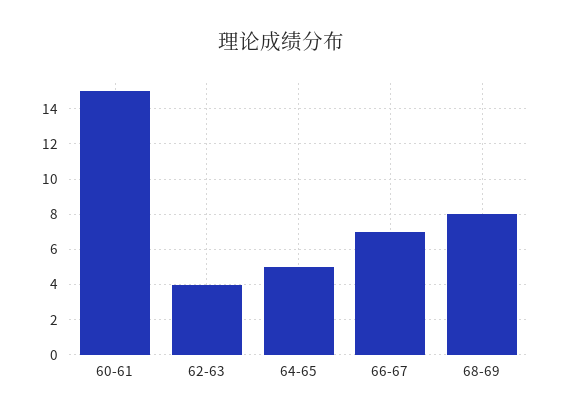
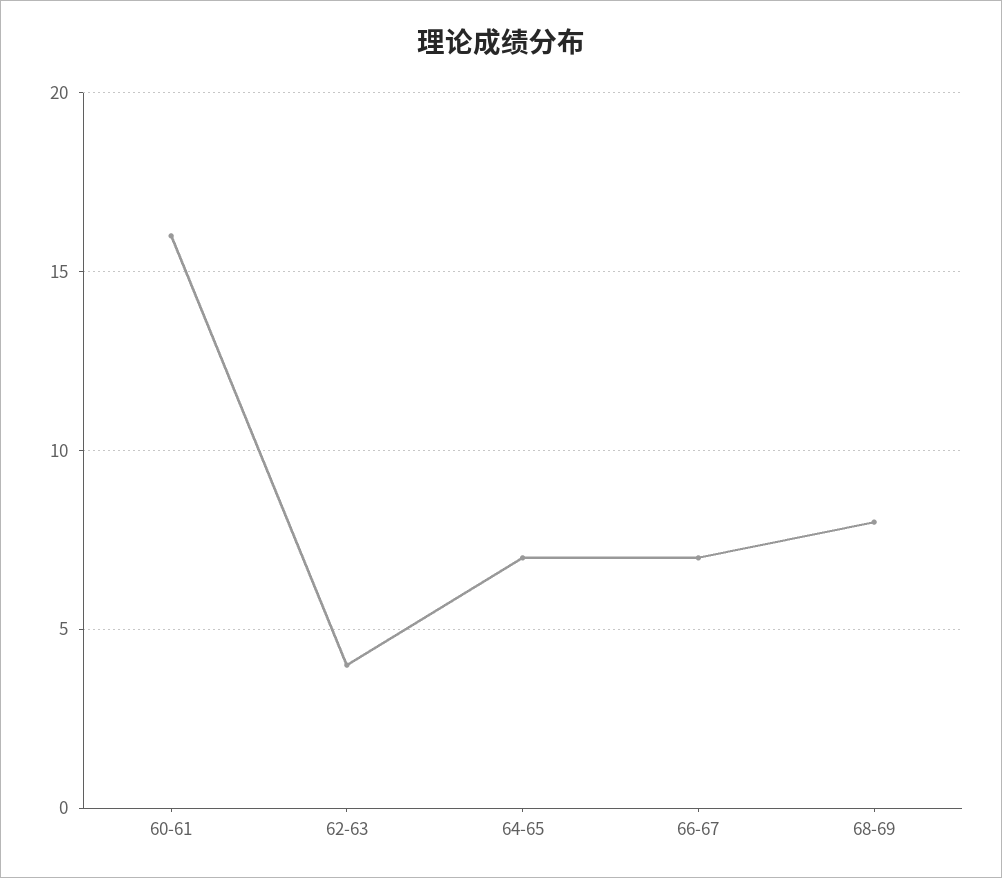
60-61: 15 -> 16
64-65: 5 -> 7

